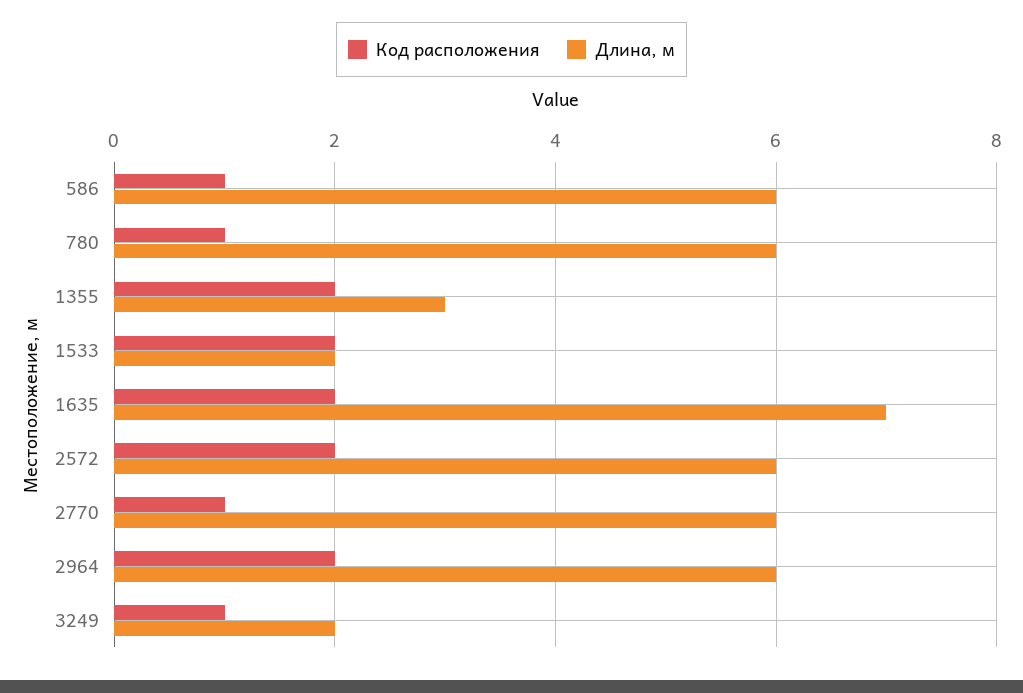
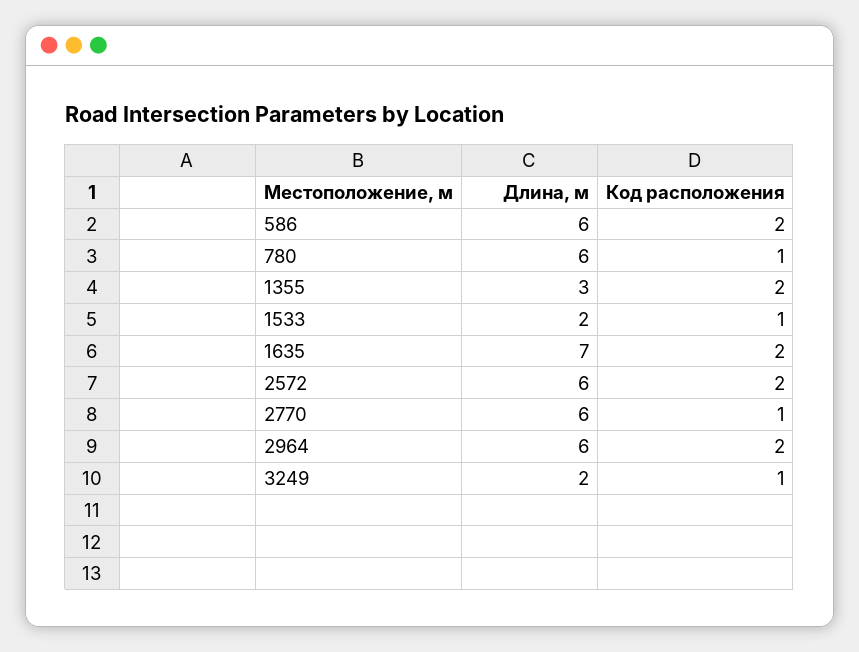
Код расположения, 586: 1 -> 2
Код расположения, 1533: 2 -> 1

